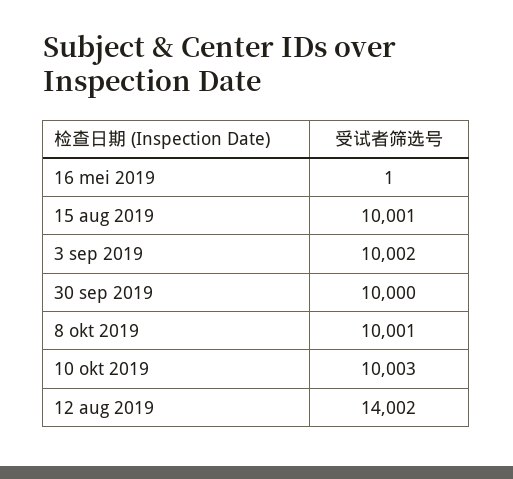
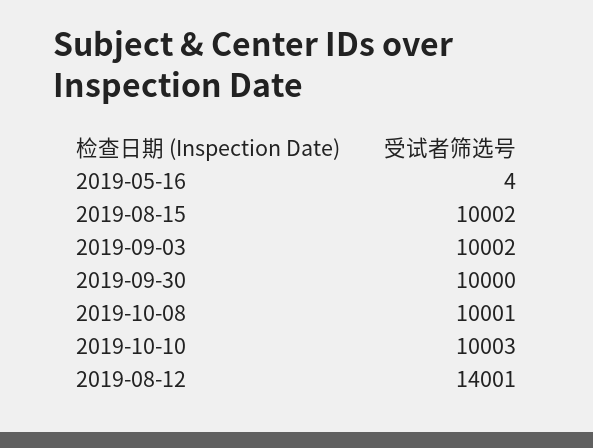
16 mei 2019: 1 -> 4
15 aug 2019: 10001 -> 10002
12 aug 2019: 14002 -> 14001

